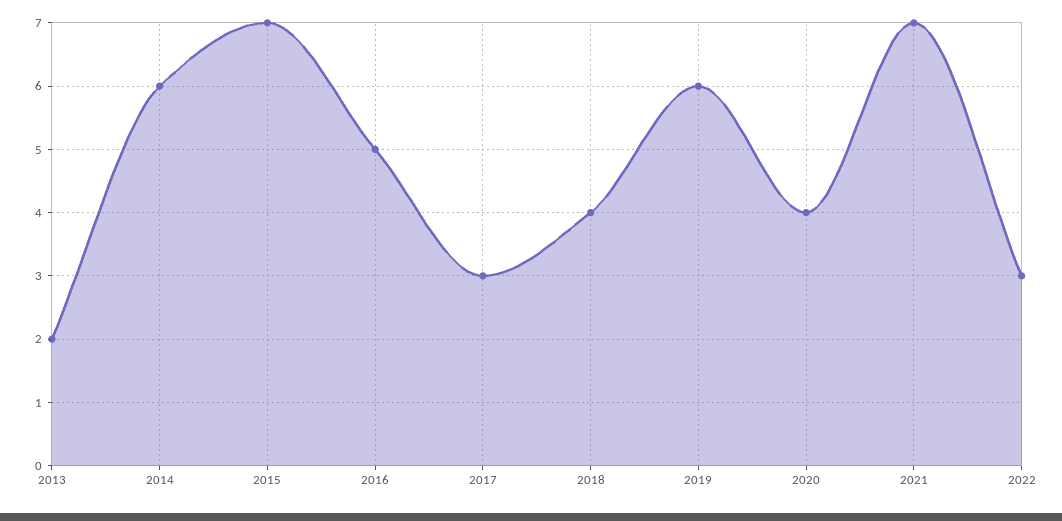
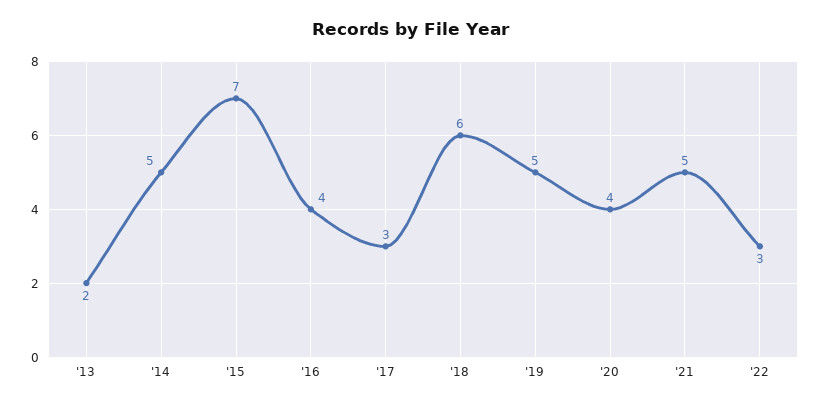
2014: 6 -> 5
2016: 5 -> 4
2018: 4 -> 6
2019: 6 -> 5
2021: 7 -> 5

